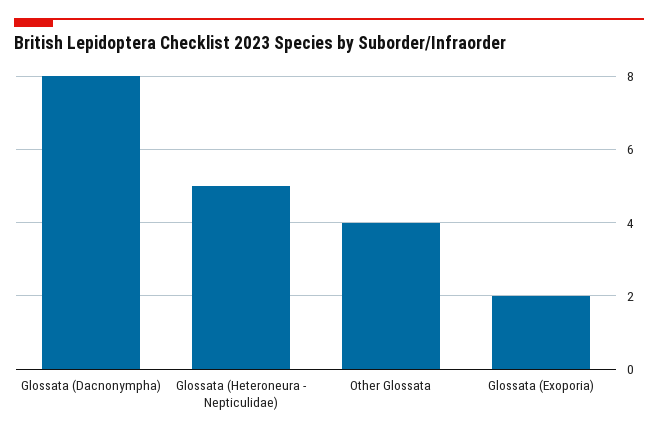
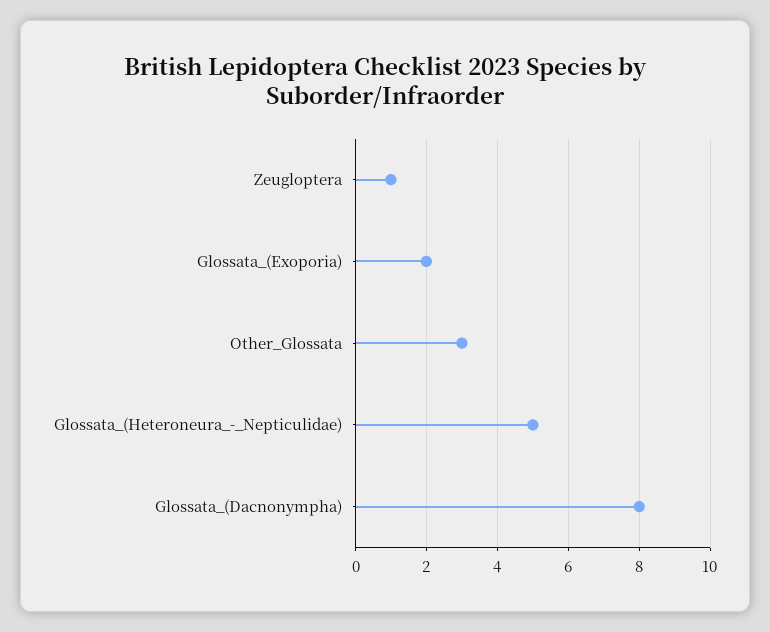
Other Glossata: 4 -> 3
Zeugloptera: none -> 1

